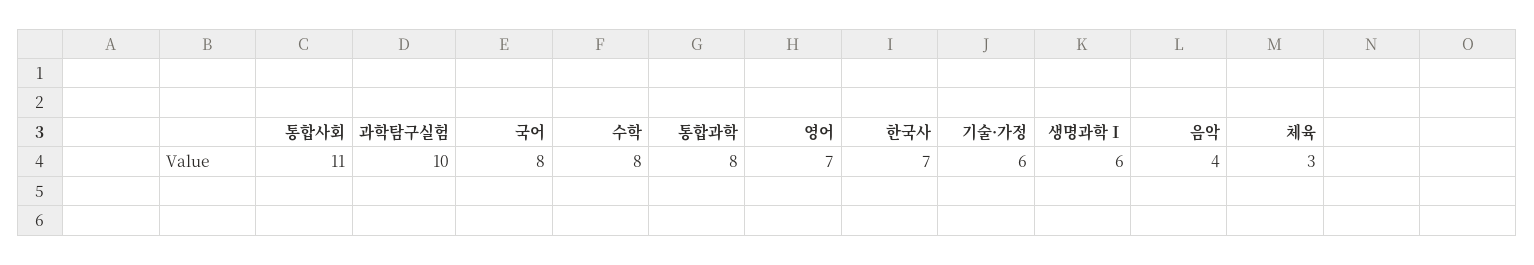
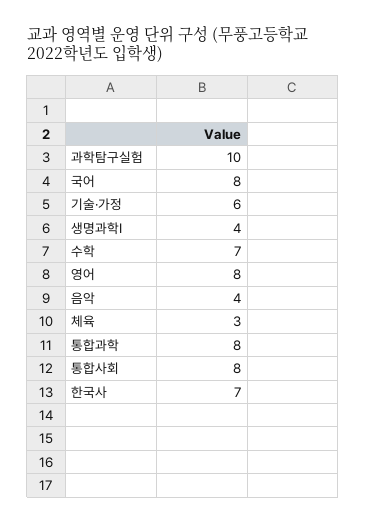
통합사회: 11 -> 8
수학: 8 -> 7
영어: 7 -> 8
생명과학Ⅰ: 6 -> 4

